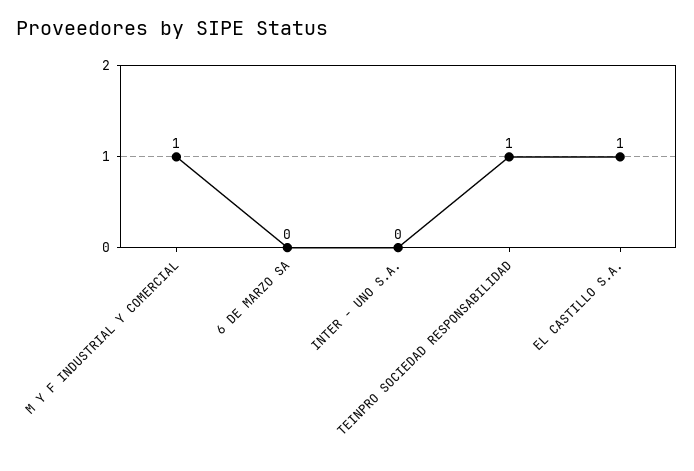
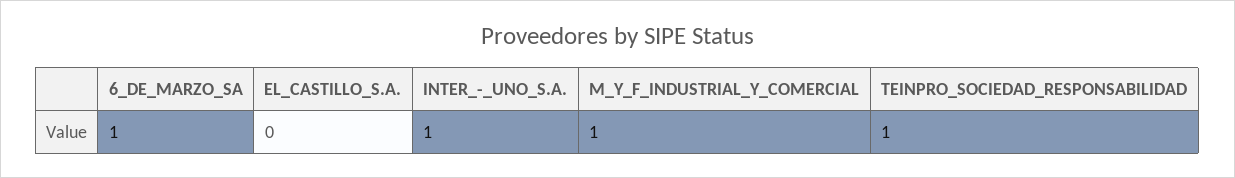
6 DE MARZO SA: 0 -> 1
INTER - UNO S.A.: 0 -> 1
EL CASTILLO S.A.: 1 -> 0

